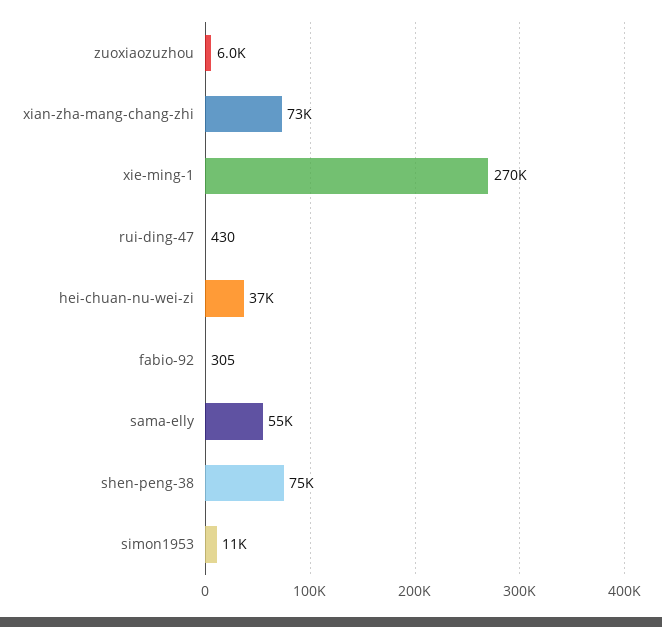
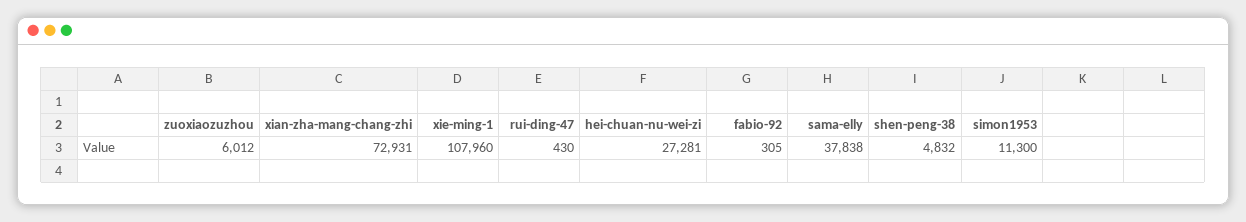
xie-ming-1: 270000 -> 107960
hei-chuan-nu-wei-zi: 37000 -> 27281
sama-elly: 55000 -> 37838
shen-peng-38: 75000 -> 4832

